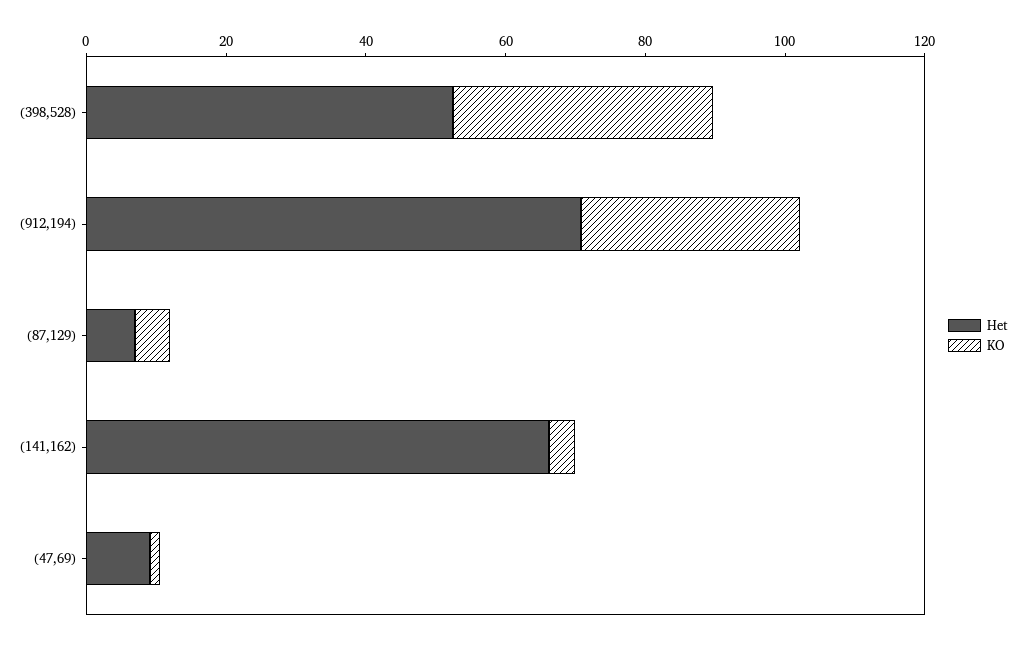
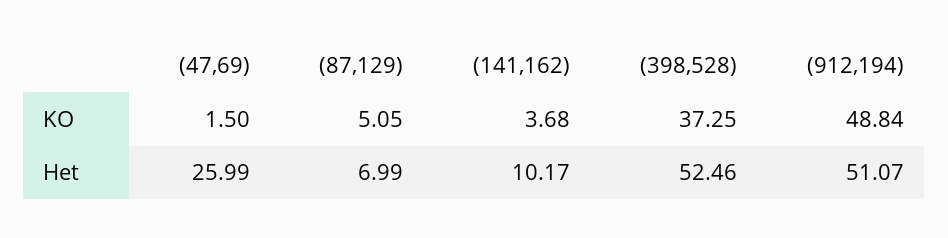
Het, (912,194): 70 -> 51.07
KO, (912,194): 30 -> 48.84
Het, (141,162): 65 -> 10.17
Het, (47,69): 10 -> 25.99

